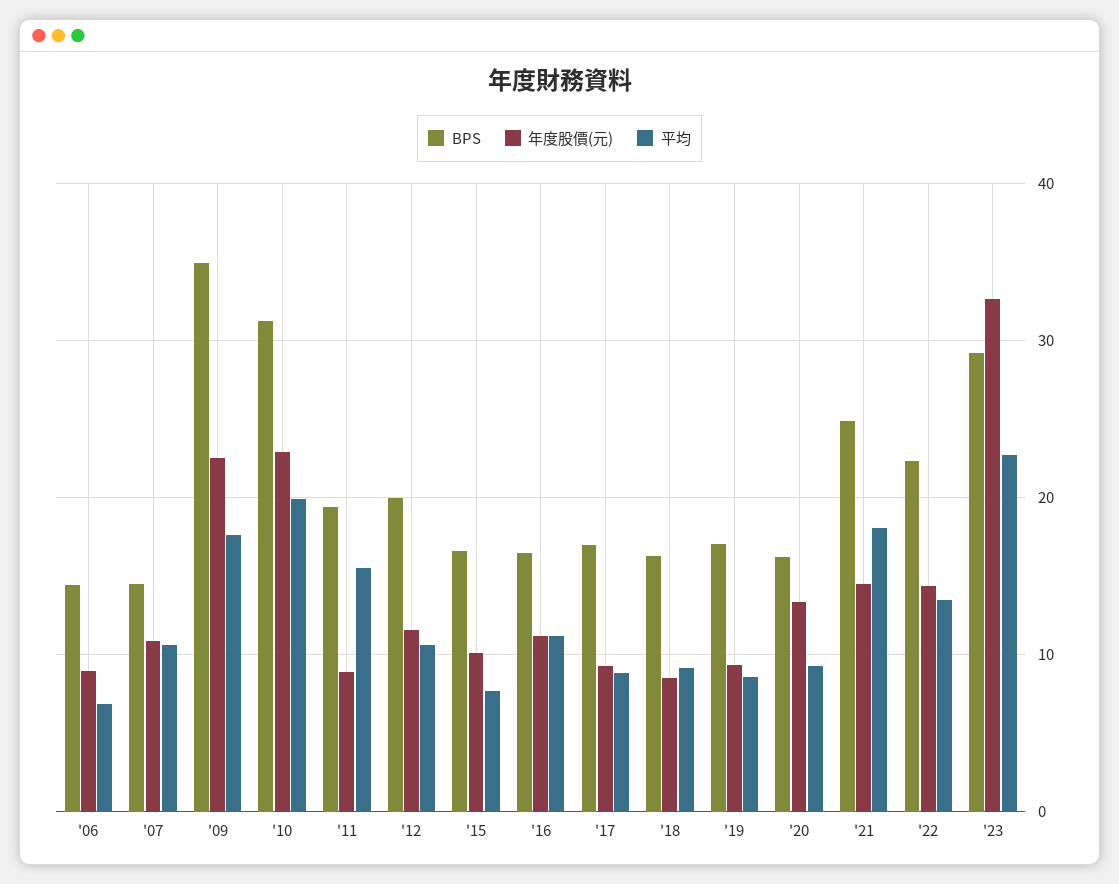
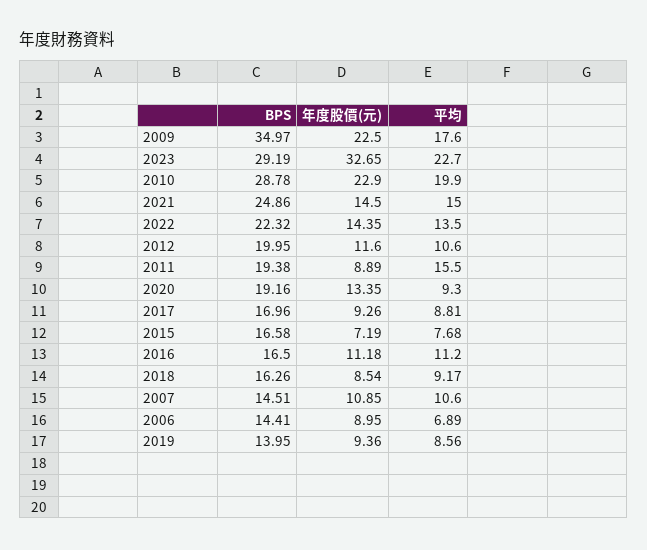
BPS, '10: 31 -> 28.78
年度股價(元), '15: 10 -> 7.19
BPS, '19: 17 -> 13.95
BPS, '20: 16 -> 19.16
平均, '21: 18 -> 15

